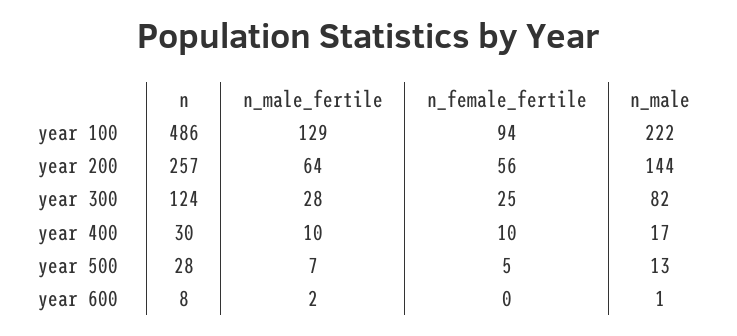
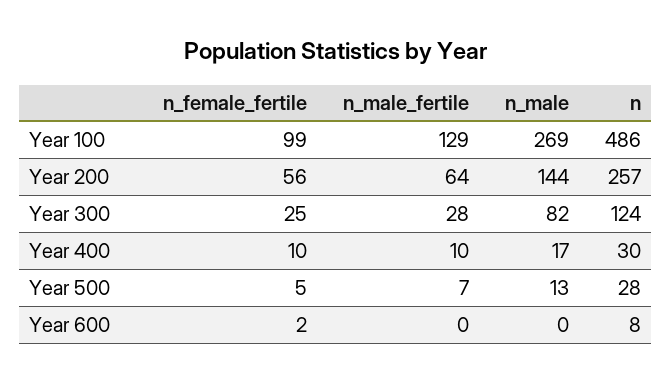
n_female_fertile, year 100: 94 -> 99
n_male, year 100: 222 -> 269
n_male_fertile, year 600: 2 -> 0
n_female_fertile, year 600: 0 -> 2
n_male, year 600: 1 -> 0

